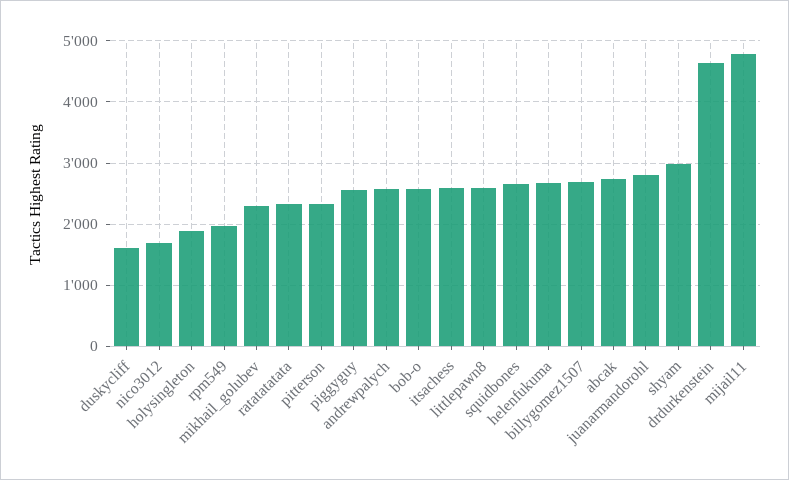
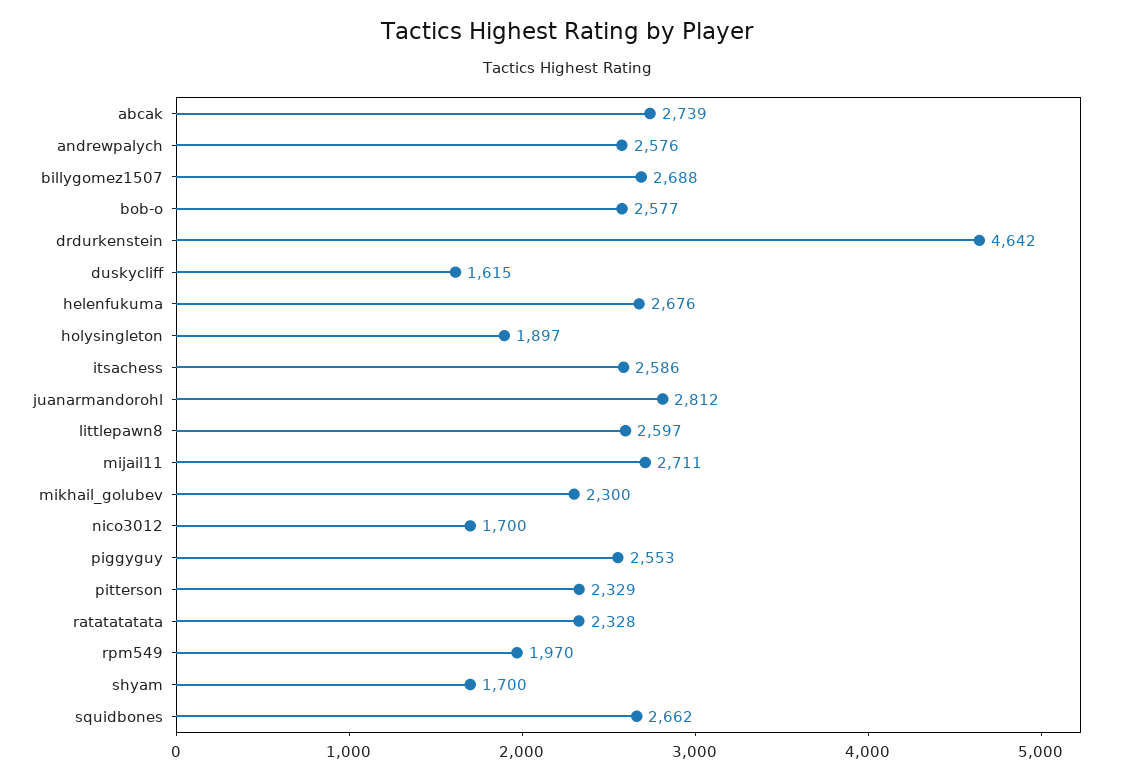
shyam: 3000 -> 1700
mijail11: 4800 -> 2711

